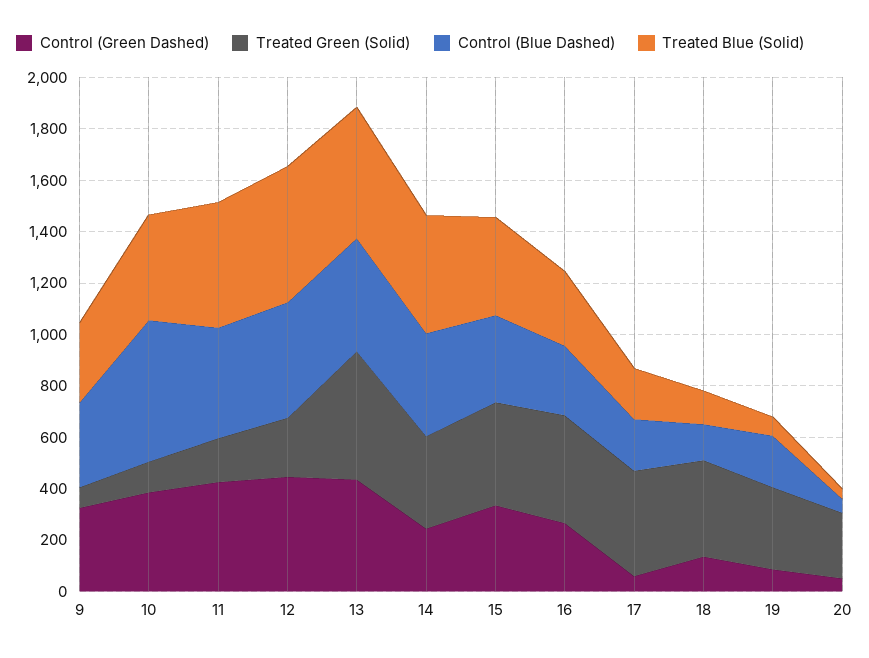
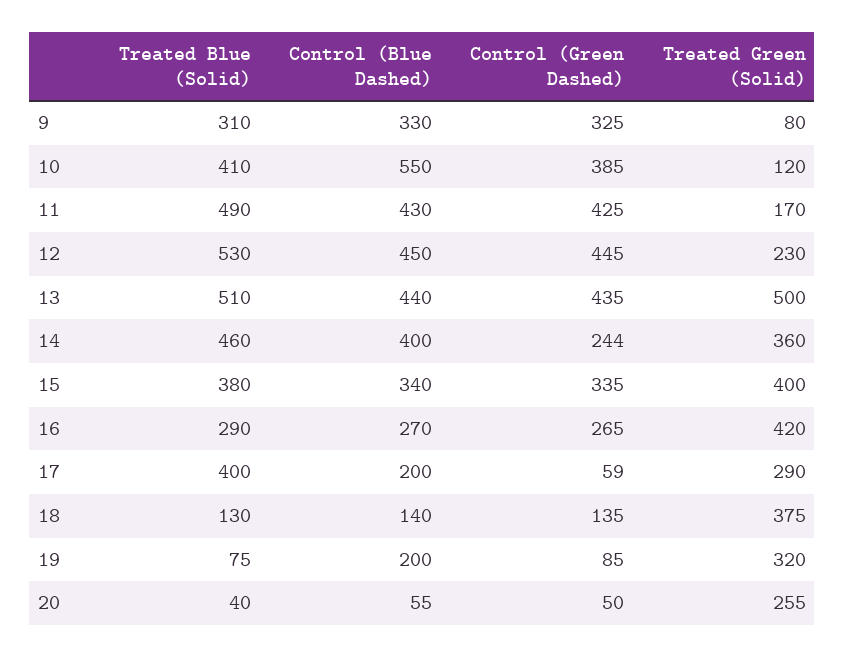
Treated Green (Solid), 17: 400 -> 290
Treated Blue (Solid), 17: 200 -> 400

